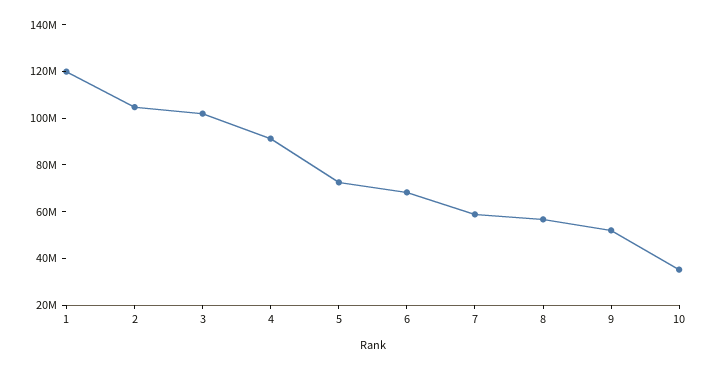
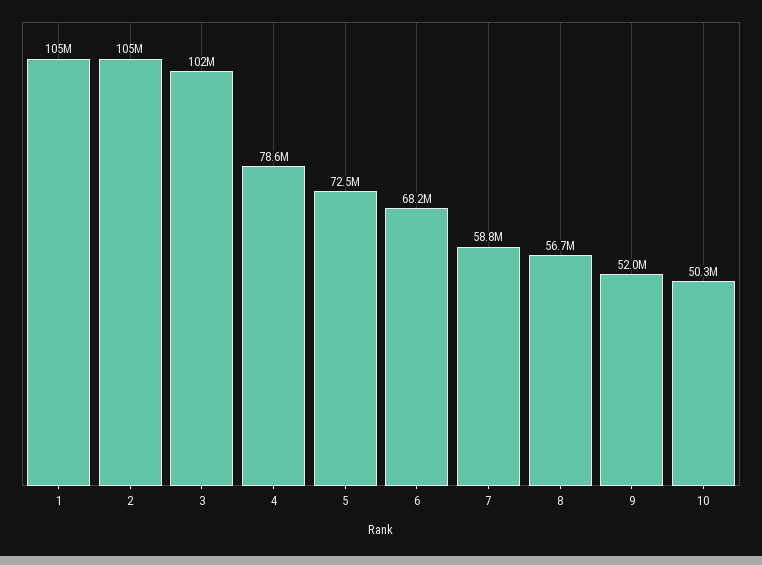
1: 120000000 -> 105000000
4: 90000000 -> 78600000
10: 35000000 -> 50300000

